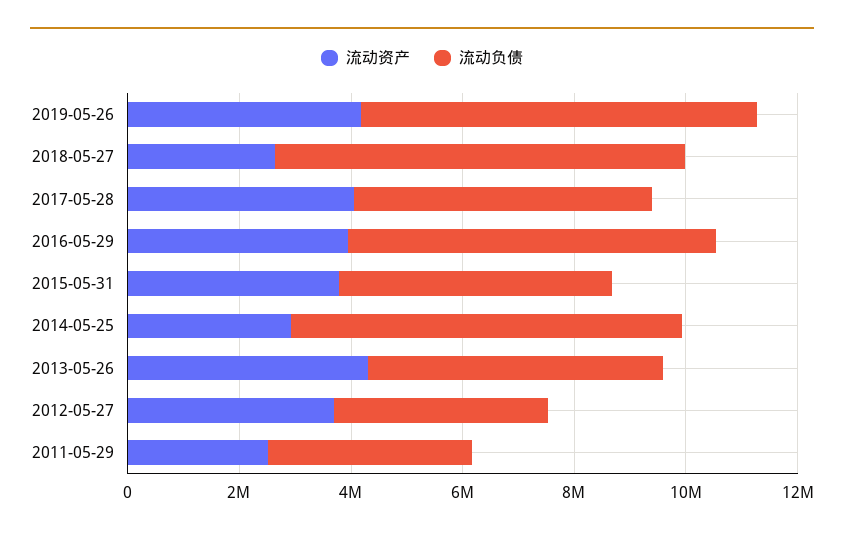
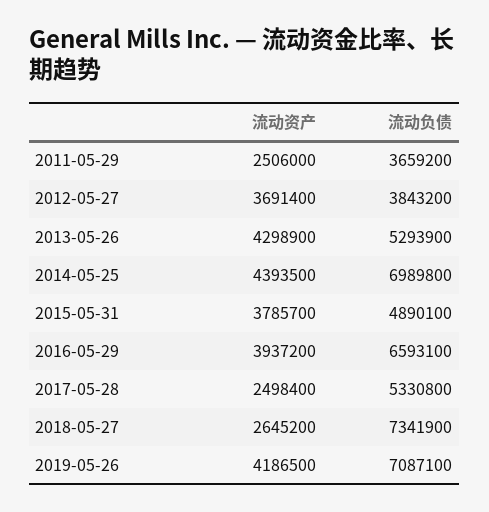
流动资产, 2017-05-28: 4000000 -> 2498400
流动资产, 2014-05-25: 3000000 -> 4393500

